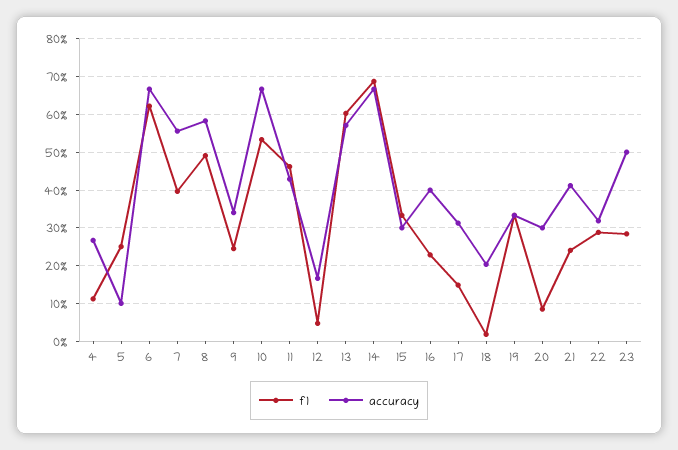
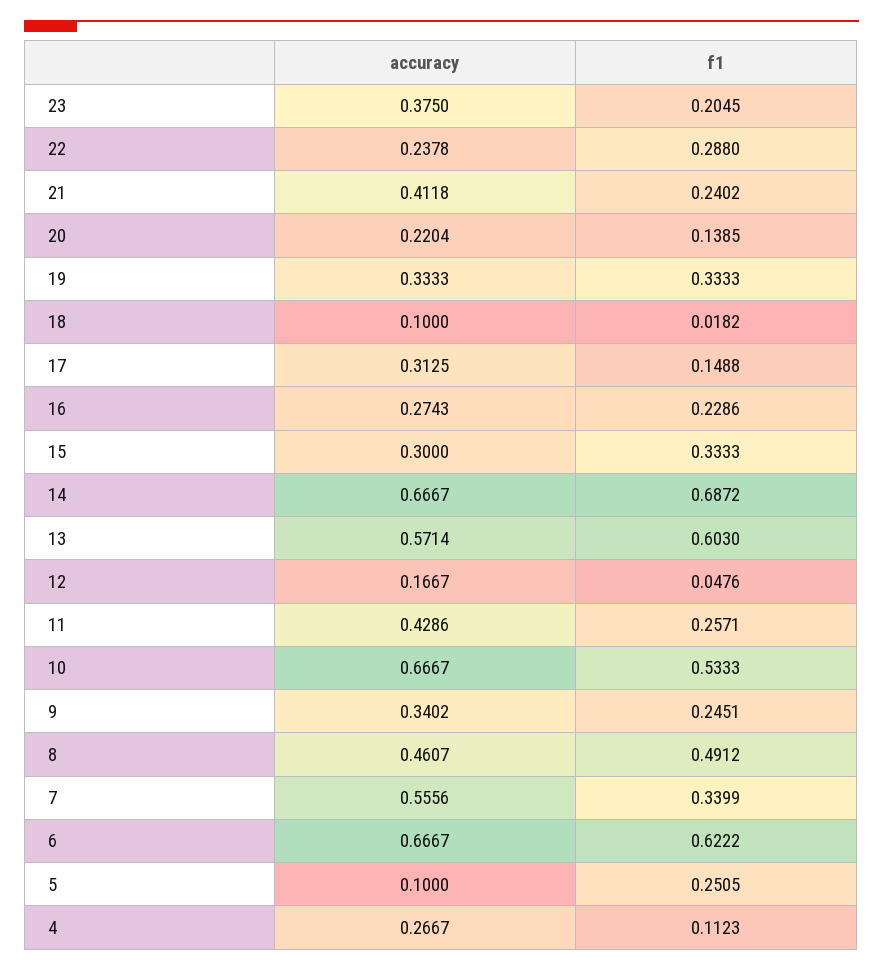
f1, 7: 0.4 -> 0.3399
accuracy, 8: 0.58 -> 0.4607
f1, 11: 0.46 -> 0.2571
accuracy, 16: 0.4 -> 0.2743
accuracy, 18: 0.2 -> 0.1
f1, 20: 0.08 -> 0.1385
accuracy, 20: 0.3 -> 0.2204
accuracy, 22: 0.32 -> 0.2378
f1, 23: 0.28 -> 0.2045
accuracy, 23: 0.5 -> 0.375

